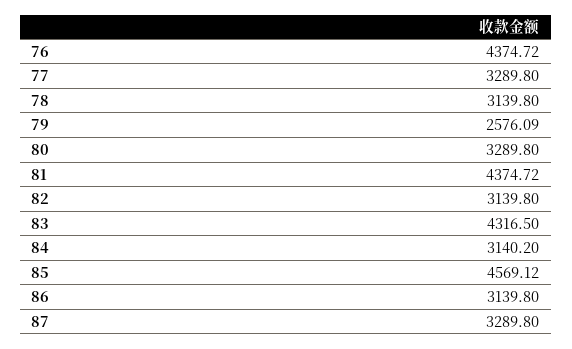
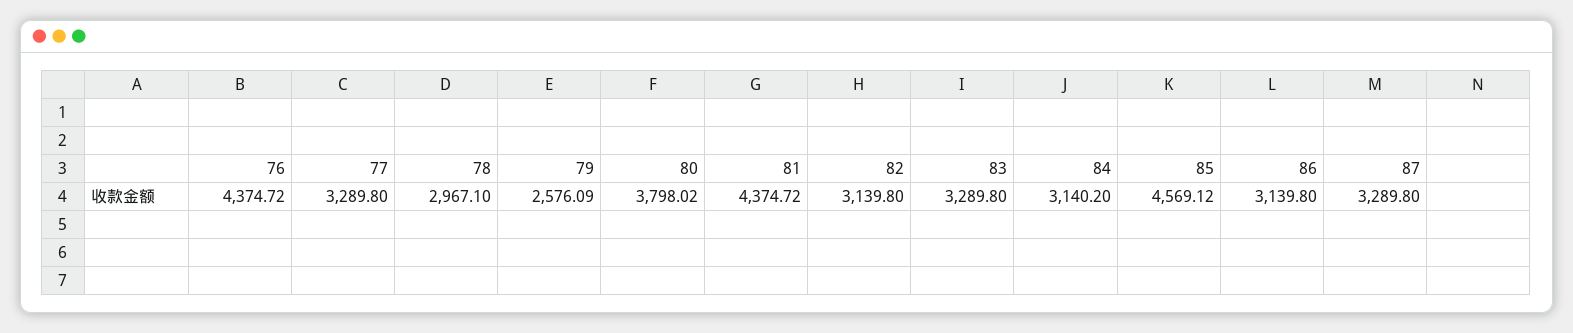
78: 3139.8 -> 2967.1
80: 3289.8 -> 3798.02
83: 4316.5 -> 3289.8

